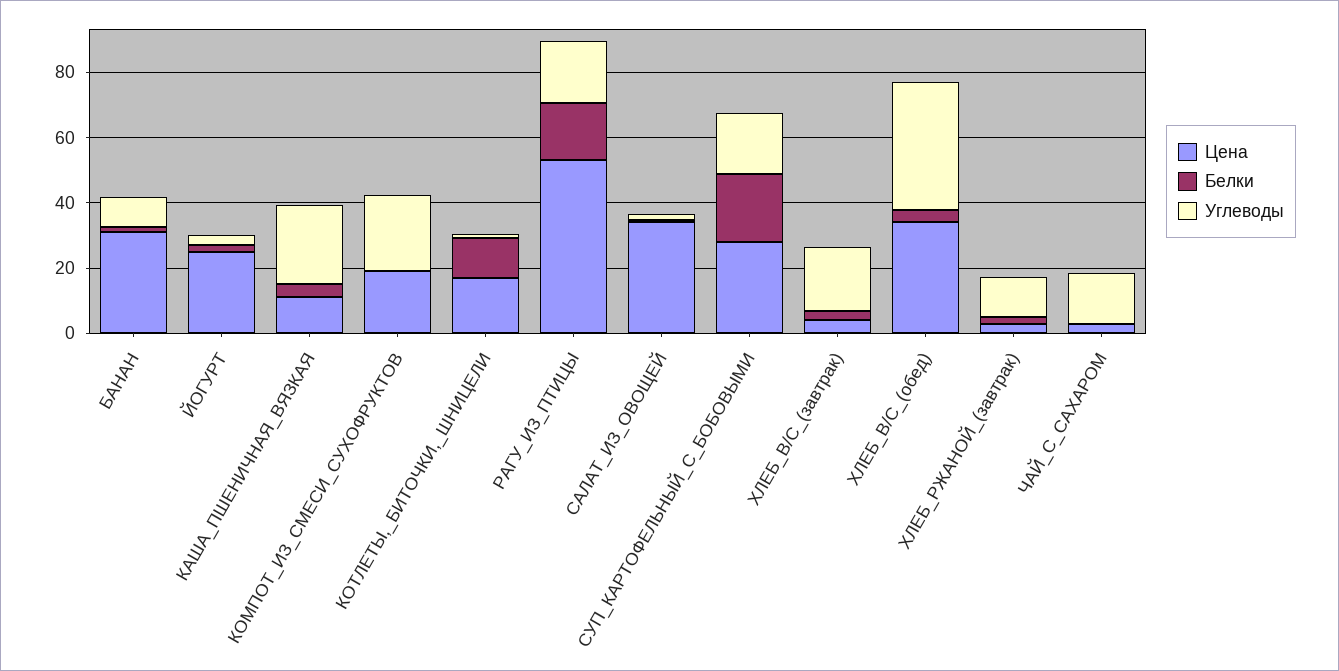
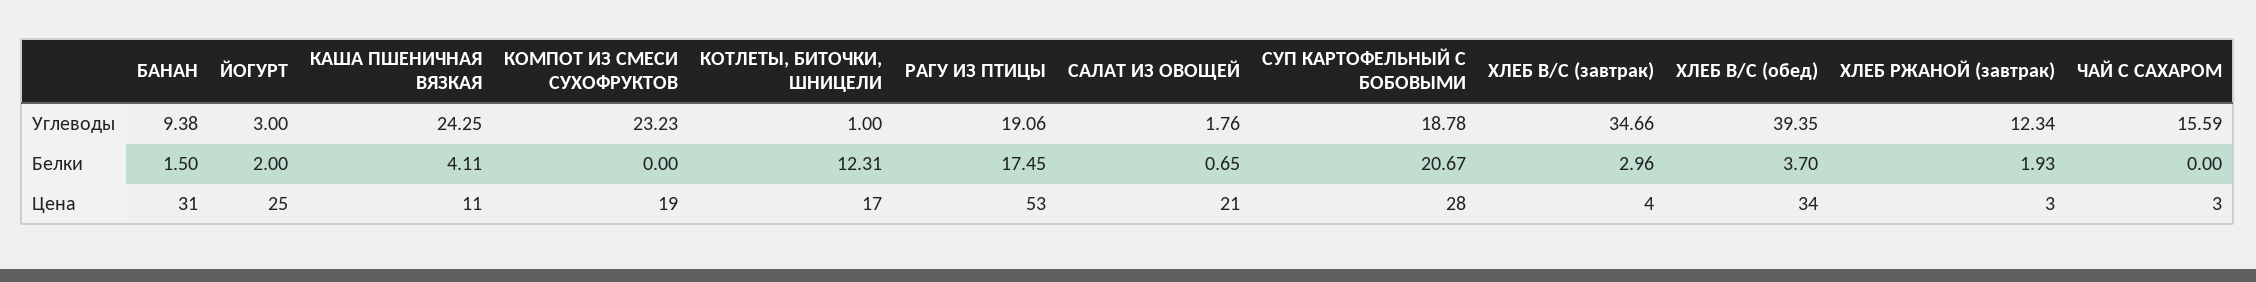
Цена, САЛАТ_ИЗ_ОВОЩЕЙ: 35 -> 21
Углеводы, ХЛЕБ_В/С_(завтрак): 20 -> 34.66

